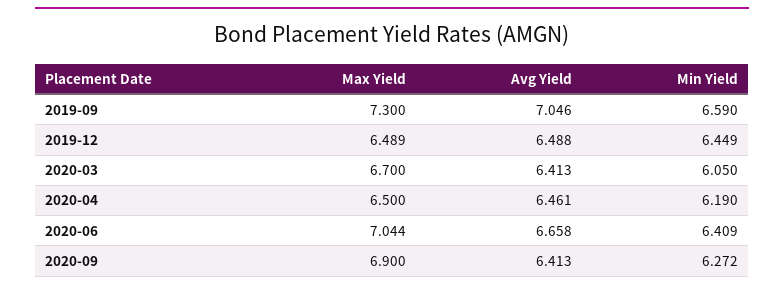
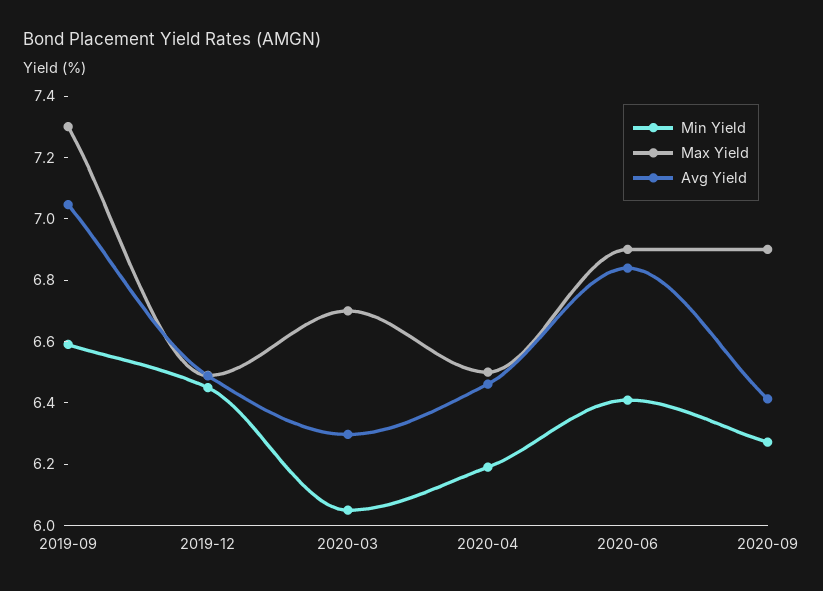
Avg Yield, 2020-03: 6.413 -> 6.3
Max Yield, 2020-06: 7.044 -> 6.9
Avg Yield, 2020-06: 6.658 -> 6.85

